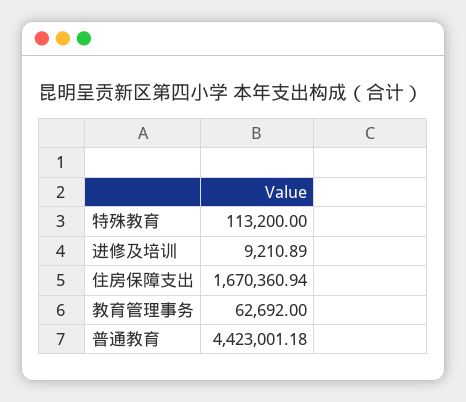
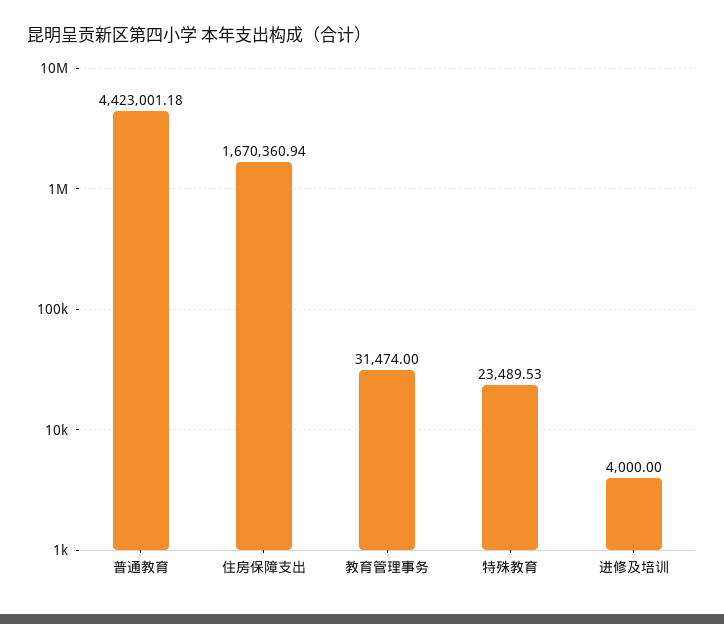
特殊教育: 113200 -> 23489.53
进修及培训: 9210.89 -> 4000
教育管理事务: 62692 -> 31474

